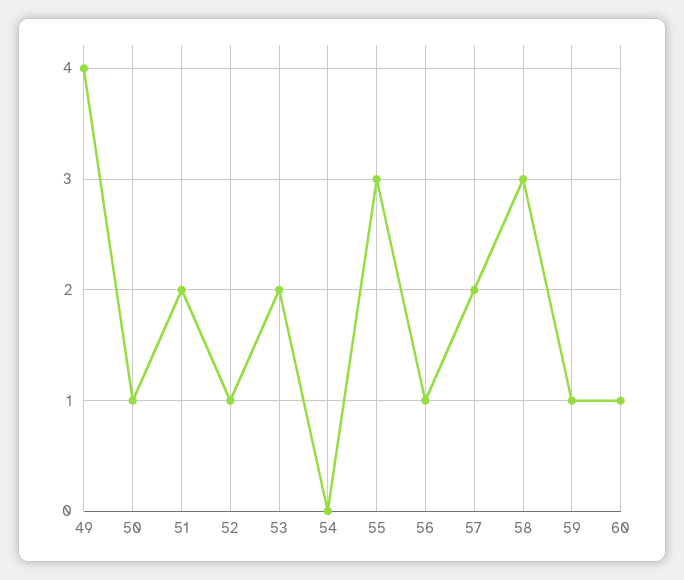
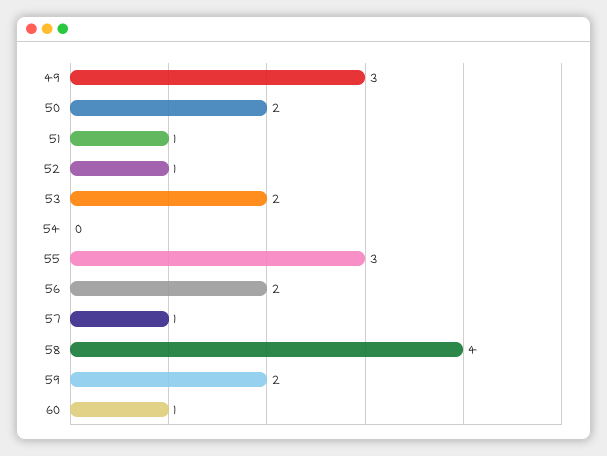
49: 4 -> 3
50: 1 -> 2
51: 2 -> 1
56: 1 -> 2
57: 2 -> 1
58: 3 -> 4
59: 1 -> 2

